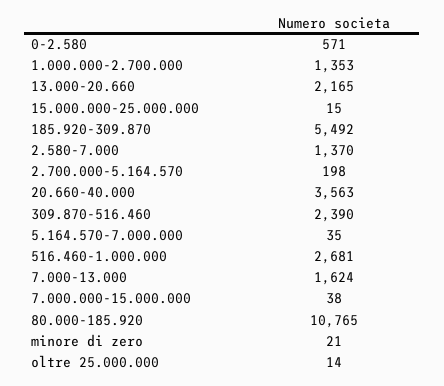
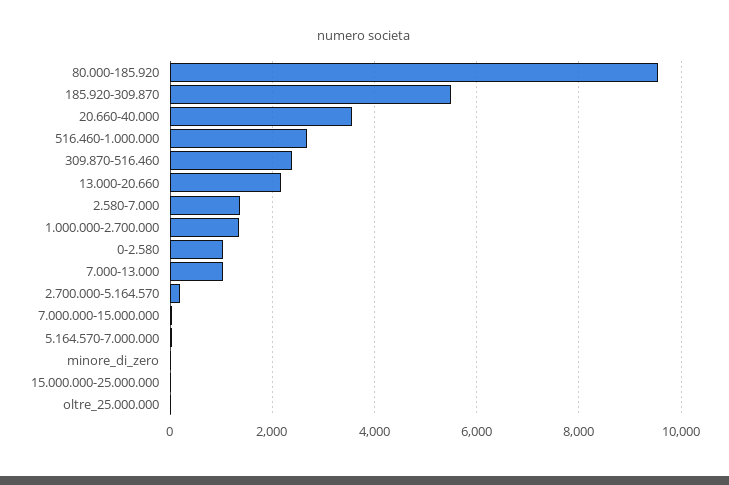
0-2.580: 571 -> 1000
7.000-13.000: 1624 -> 1000
80.000-185.920: 10765 -> 9600

